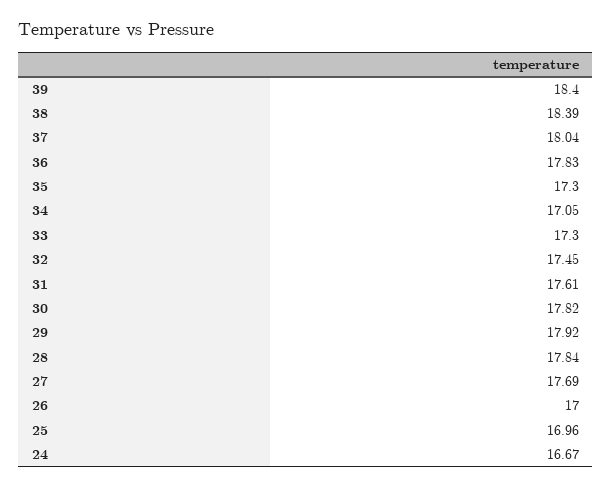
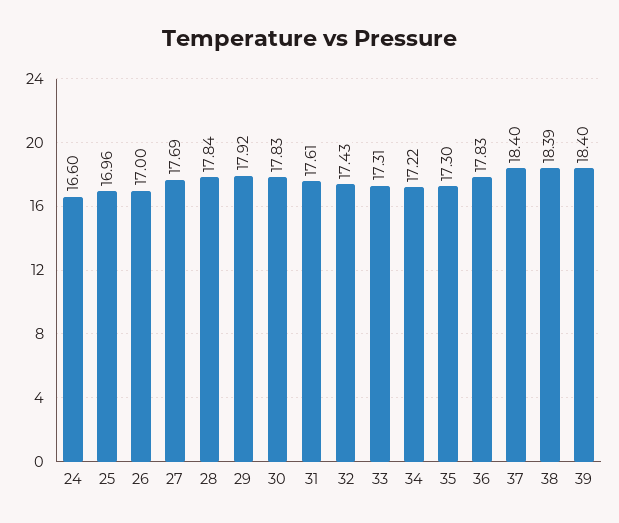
37: 18.04 -> 18.4
34: 17.05 -> 17.22
33: 17.3 -> 17.31
32: 17.45 -> 17.43
30: 17.82 -> 17.83
24: 16.67 -> 16.6

